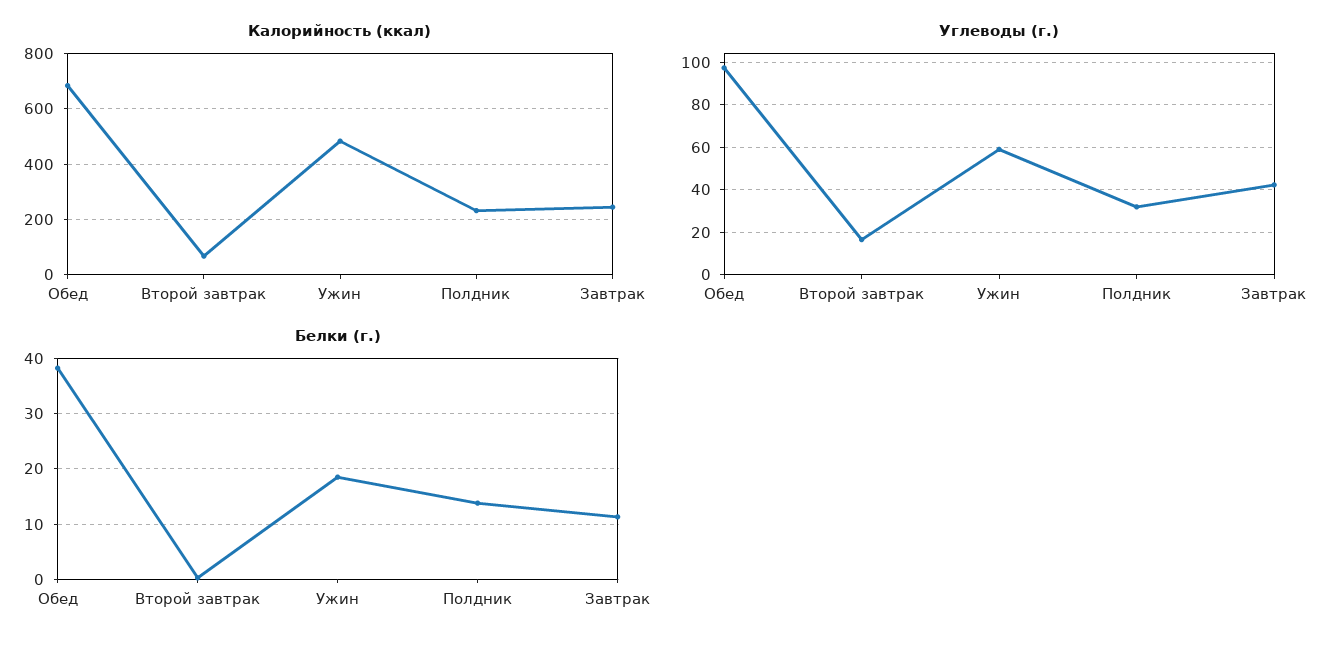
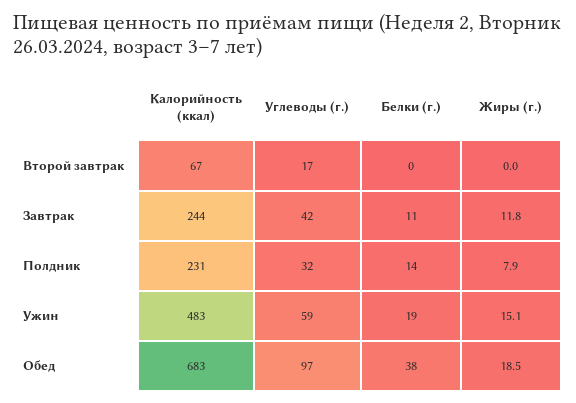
Жиры (г.), Второй завтрак: none -> 0
Жиры (г.), Завтрак: none -> 11.8
Жиры (г.), Полдник: none -> 7.9
Жиры (г.), Ужин: none -> 15.1
Жиры (г.), Обед: none -> 18.5

